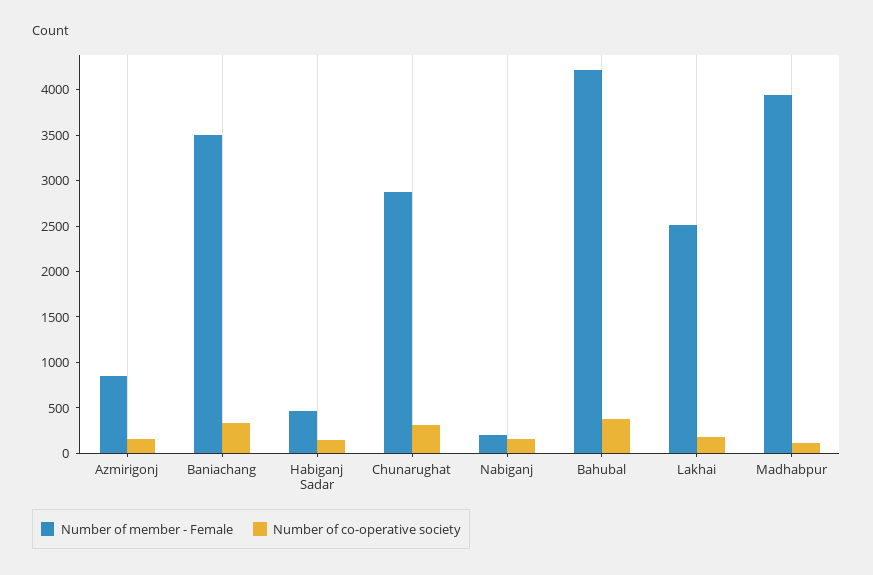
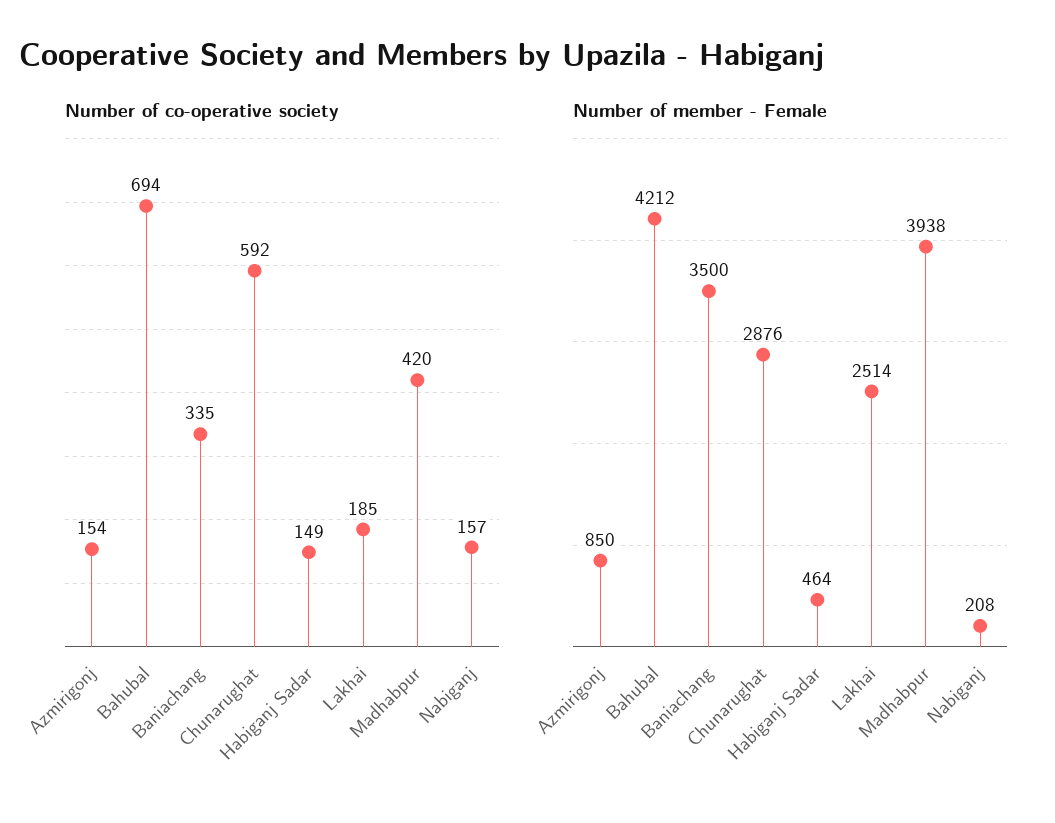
Number of co-operative society, Chunarughat: 300 -> 592
Number of co-operative society, Bahubal: 400 -> 694
Number of co-operative society, Madhabpur: 100 -> 420

